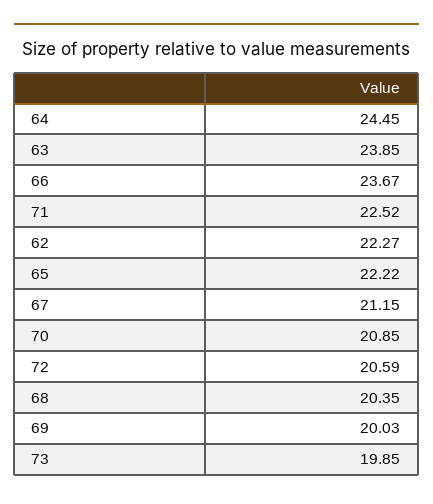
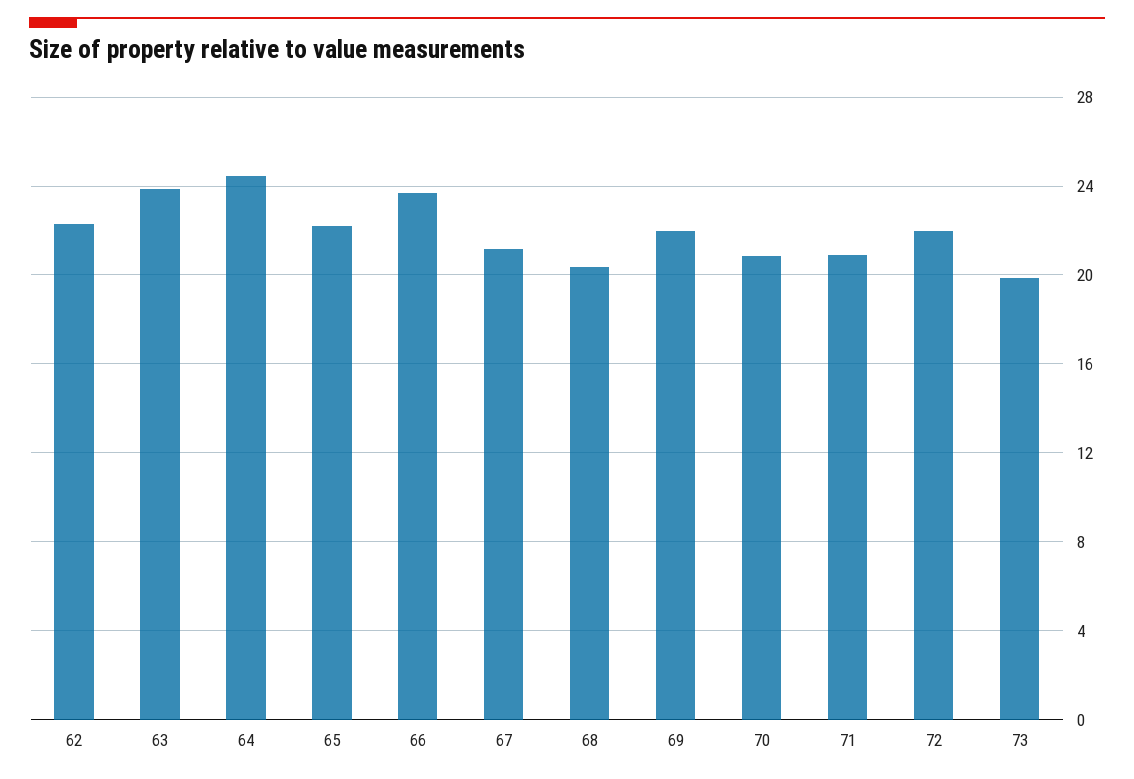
71: 22.52 -> 21
72: 20.59 -> 22
69: 20.03 -> 22

